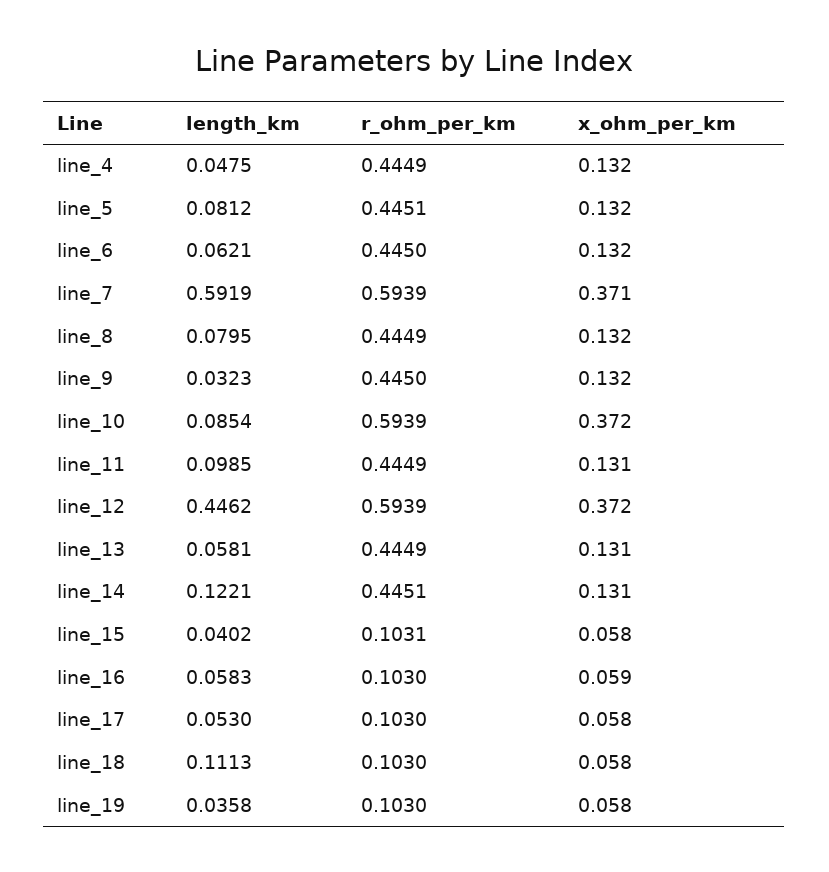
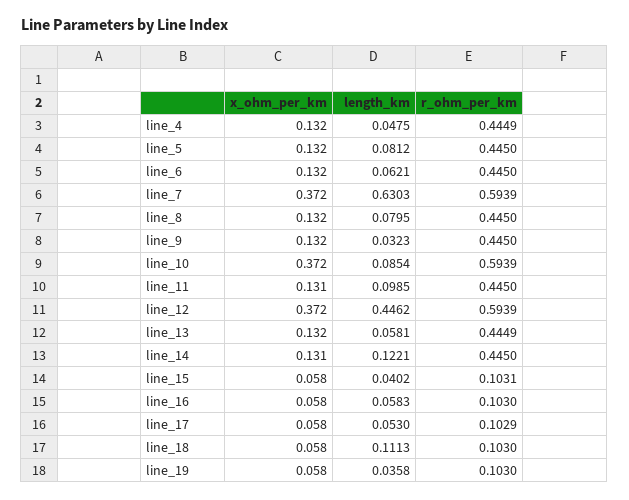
r_ohm_per_km, line_5: 0.4451 -> 0.445
length_km, line_7: 0.5919 -> 0.6303
x_ohm_per_km, line_7: 0.371 -> 0.372
r_ohm_per_km, line_8: 0.4449 -> 0.445
r_ohm_per_km, line_11: 0.4449 -> 0.445
x_ohm_per_km, line_13: 0.131 -> 0.132
r_ohm_per_km, line_14: 0.4451 -> 0.445
x_ohm_per_km, line_16: 0.059 -> 0.058
r_ohm_per_km, line_17: 0.103 -> 0.1029

